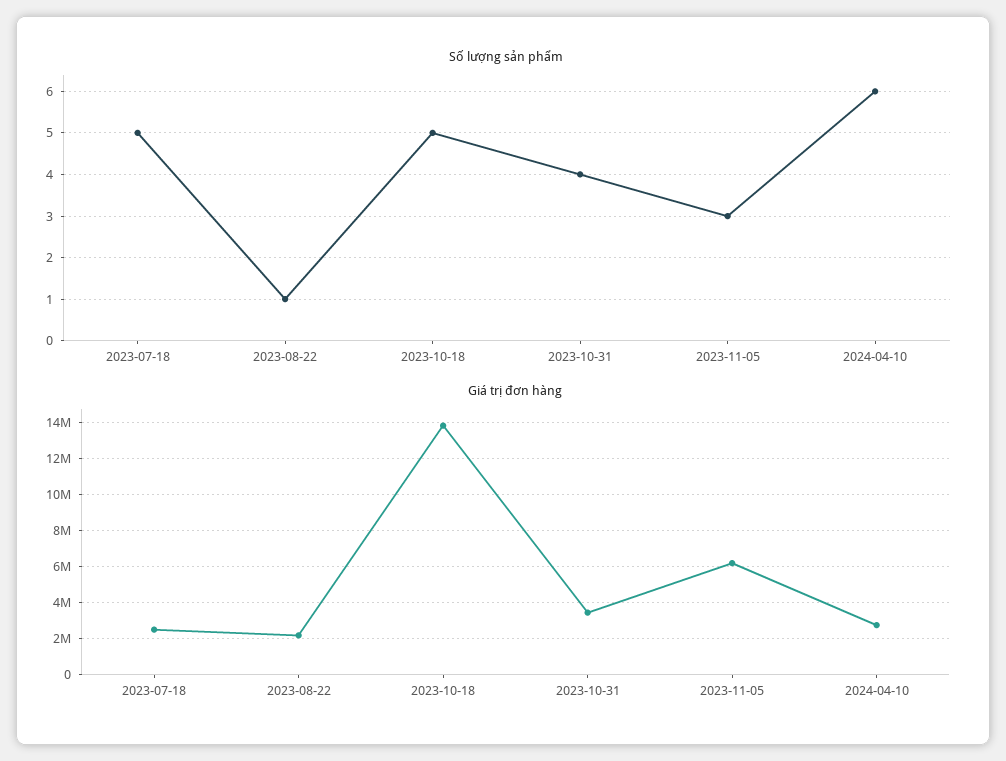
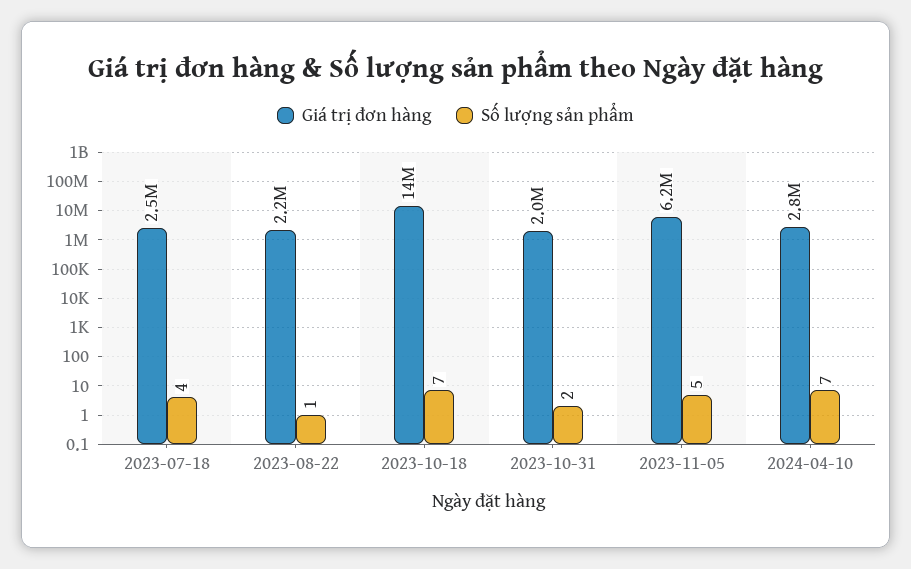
Số lượng sản phẩm, 2023-07-18: 5 -> 4
Số lượng sản phẩm, 2023-10-18: 5 -> 7
Số lượng sản phẩm, 2023-10-31: 4 -> 2
Số lượng sản phẩm, 2023-11-05: 3 -> 5
Số lượng sản phẩm, 2024-04-10: 6 -> 7
Giá trị đơn hàng, 2023-10-31: 3500000 -> 2000000

